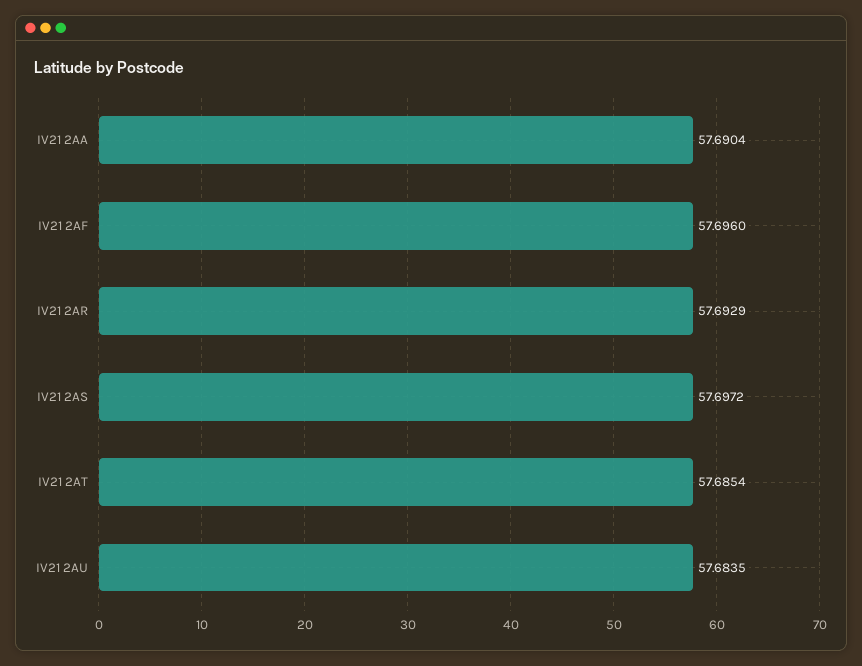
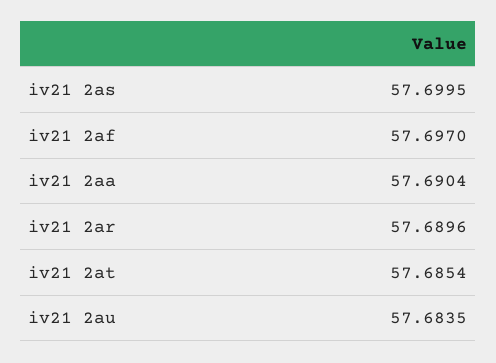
IV21 2AF: 57.696 -> 57.697
IV21 2AR: 57.6929 -> 57.6896
IV21 2AS: 57.6972 -> 57.6995

